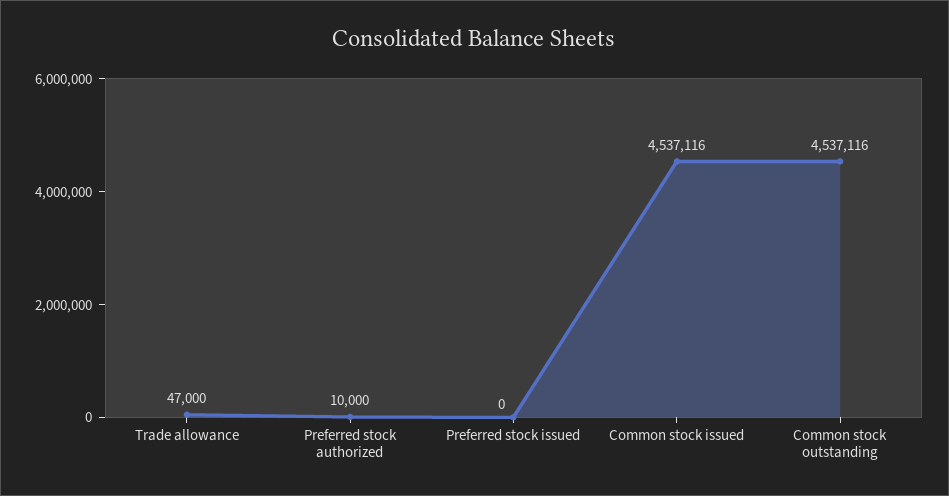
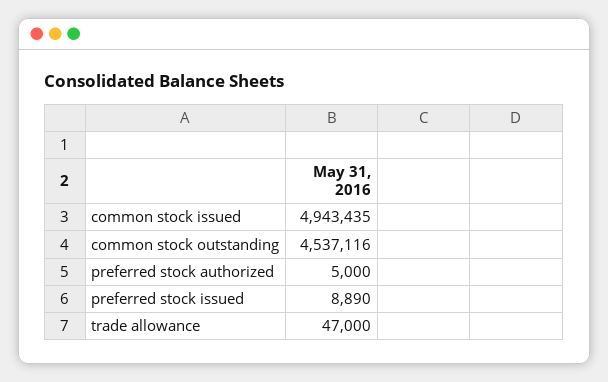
Preferred stock authorized: 10000 -> 5000
Preferred stock issued: 0 -> 8890
Common stock issued: 4537116 -> 4943435

